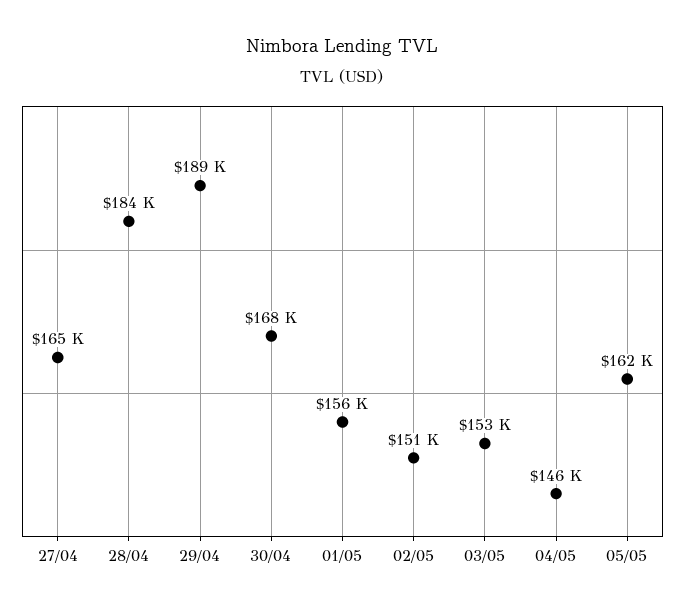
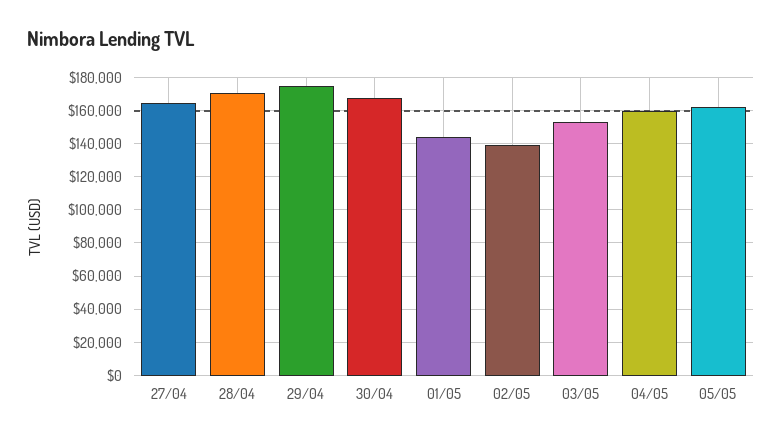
28/04: 184000 -> 170000
29/04: 189000 -> 175000
01/05: 156000 -> 145000
02/05: 151000 -> 140000
04/05: 146000 -> 160000

